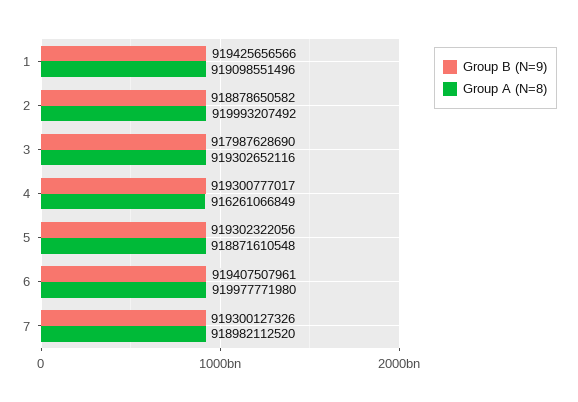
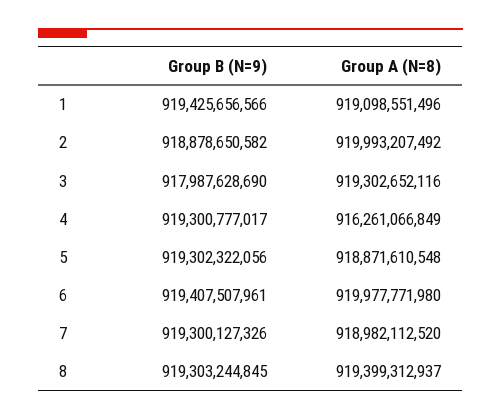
Group B (N=9), 8: none -> 919303244845
Group A (N=8), 8: none -> 919399312937

